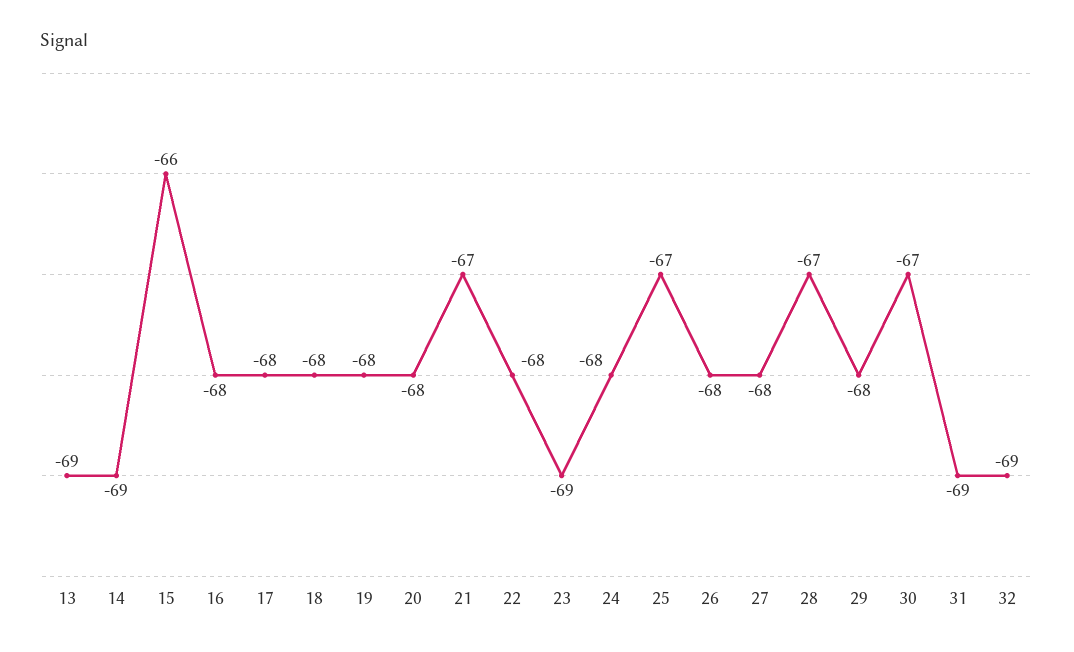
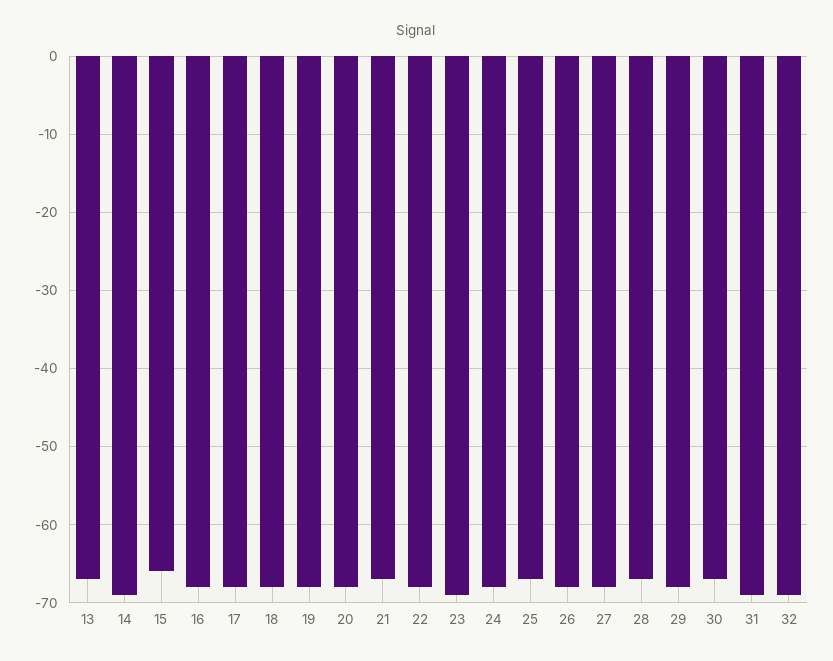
13: -69 -> -67

